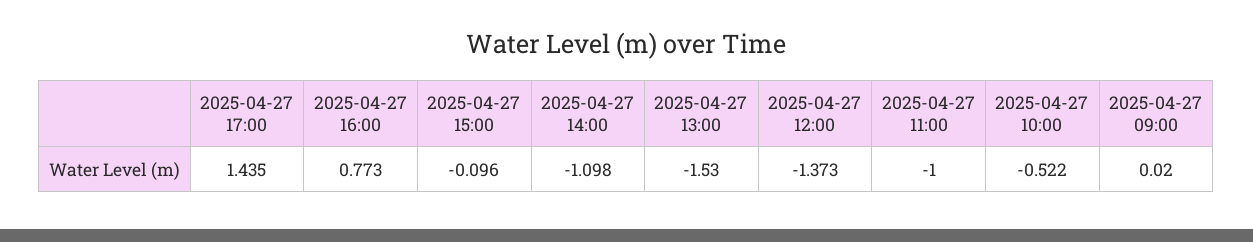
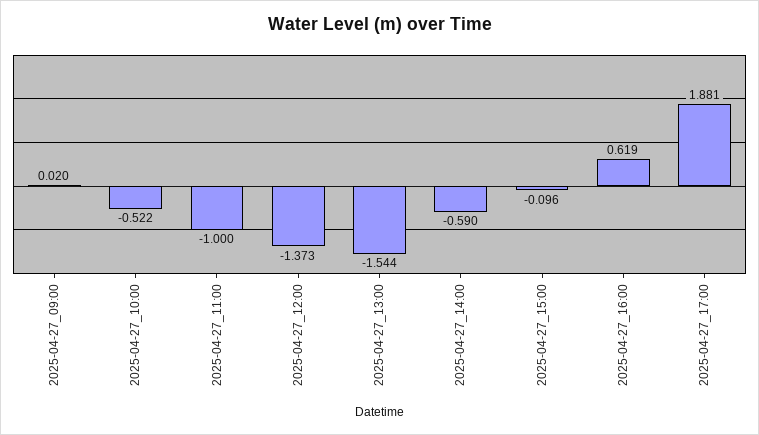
2025-04-27 17:00: 1.435 -> 1.881
2025-04-27 16:00: 0.773 -> 0.619
2025-04-27 14:00: -1.098 -> -0.59
2025-04-27 13:00: -1.53 -> -1.544

